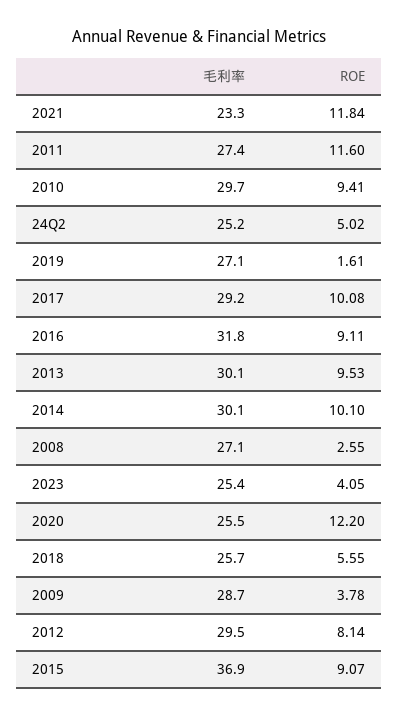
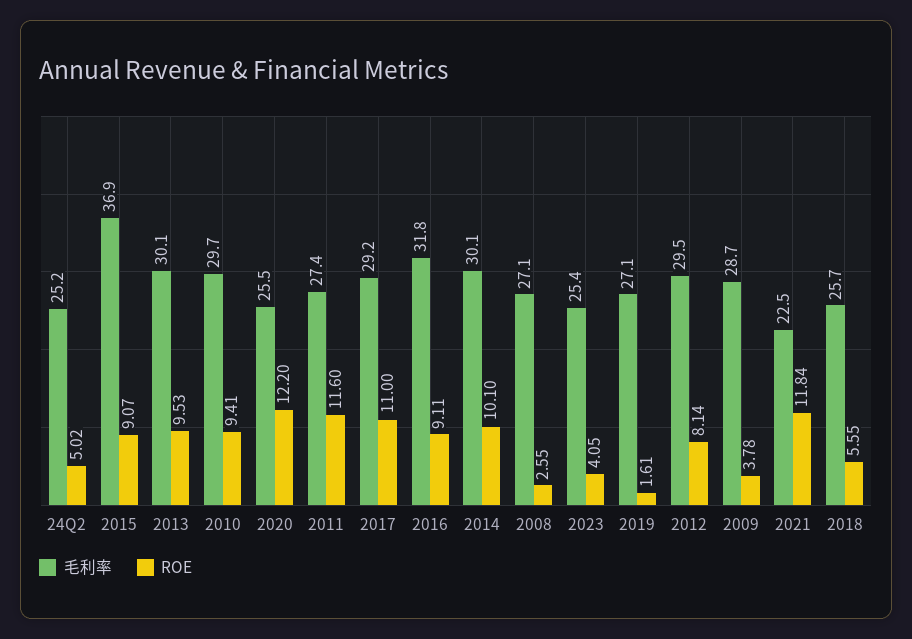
毛利率, 2021: 23.3 -> 22.5
ROE, 2017: 10.08 -> 11

